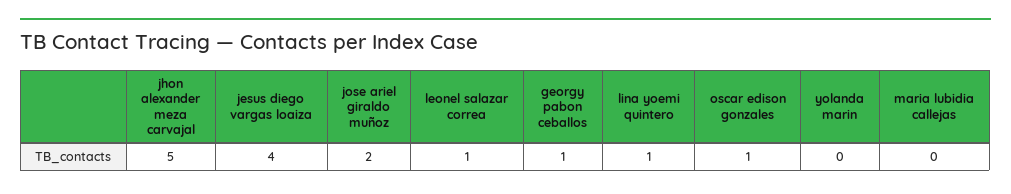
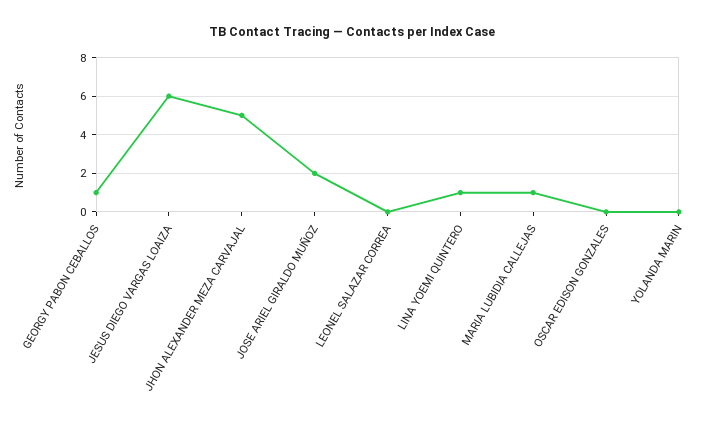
jesus diego vargas loaiza: 4 -> 6
leonel salazar correa: 1 -> 0
oscar edison gonzales: 1 -> 0
maria lubidia callejas: 0 -> 1

